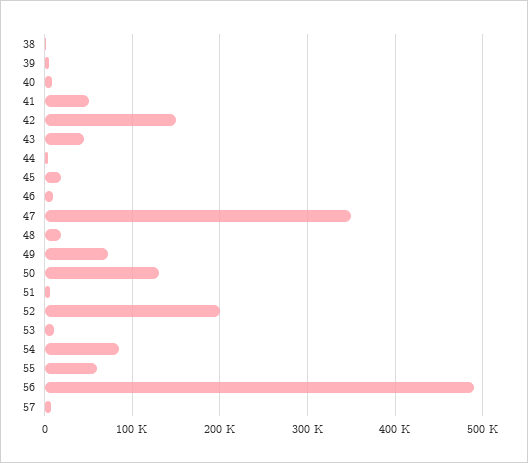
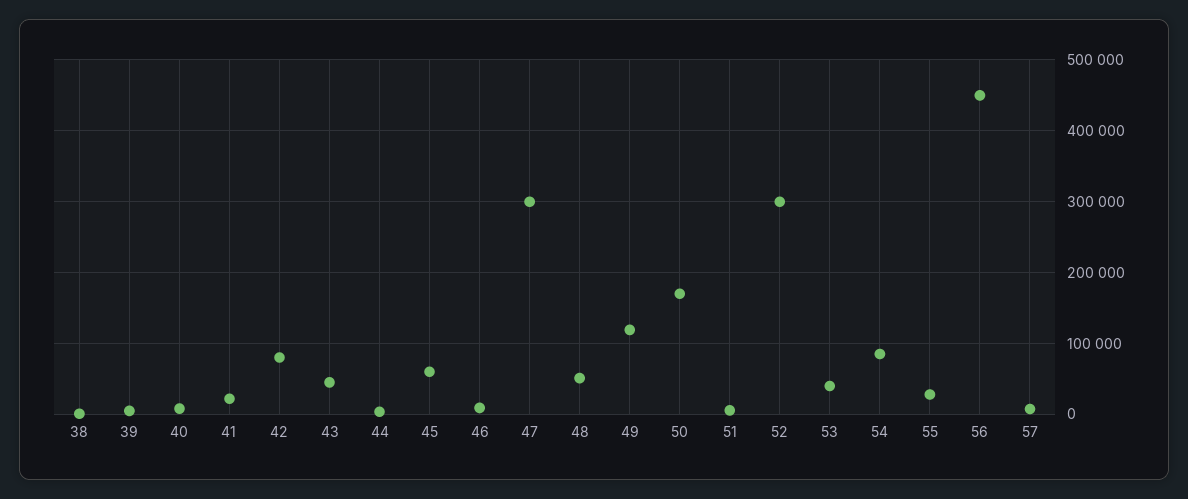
41: 50000 -> 20000
42: 150000 -> 80000
45: 20000 -> 60000
47: 350000 -> 300000
48: 20000 -> 50000
49: 70000 -> 120000
50: 130000 -> 170000
52: 200000 -> 300000
53: 10000 -> 40000
55: 60000 -> 30000
56: 490000 -> 450000

